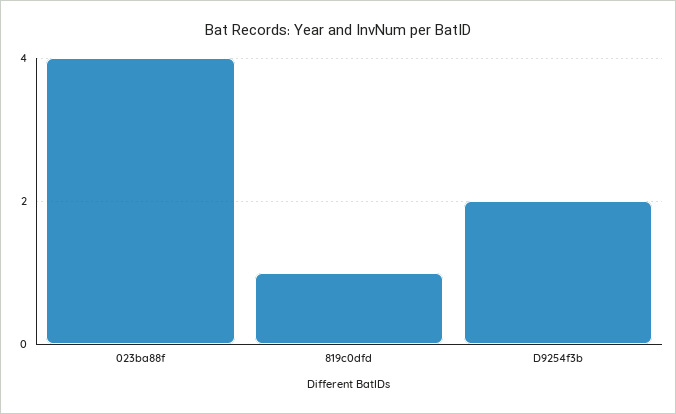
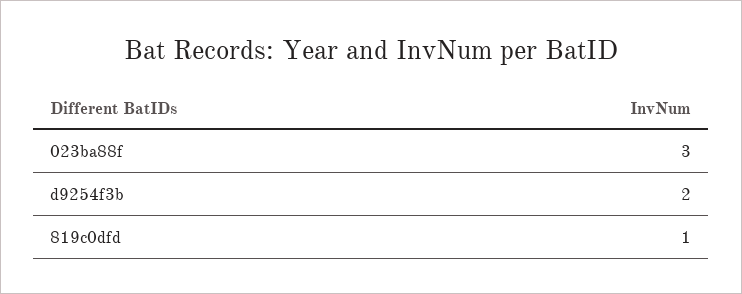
023ba88f: 4 -> 3

